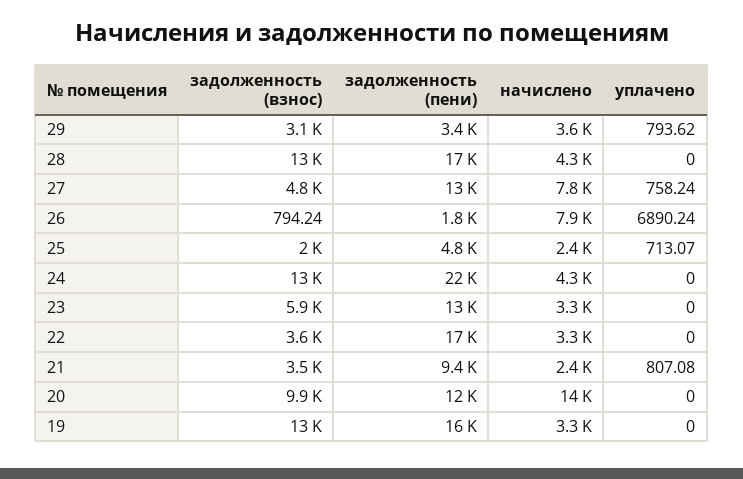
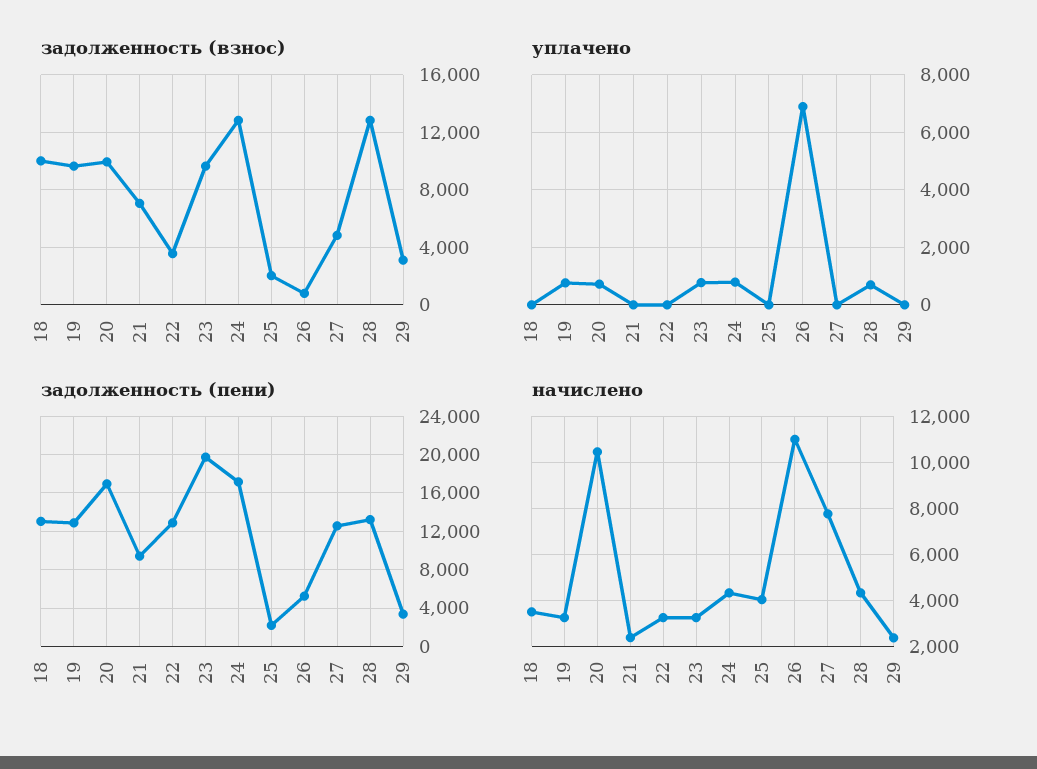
начислено, 29: 3600 -> 2500
уплачено, 29: 793.62 -> 0
задолженность (пени), 28: 17000 -> 13000
уплачено, 28: 0 -> 750
уплачено, 27: 758.24 -> 0
задолженность (пени), 26: 1800 -> 5000
начислено, 26: 7900 -> 11000
задолженность (пени), 25: 4800 -> 2000
начислено, 25: 2400 -> 4000
уплачено, 25: 713.07 -> 0
задолженность (пени), 24: 22000 -> 17000
уплачено, 24: 0 -> 750
задолженность (взнос), 23: 5900 -> 9500
задолженность (пени), 23: 13000 -> 20000
уплачено, 23: 0 -> 750
задолженность (пени), 22: 17000 -> 13000
задолженность (взнос), 21: 3500 -> 7000
уплачено, 21: 807.08 -> 0
задолженность (пени), 20: 12000 -> 17000
начислено, 20: 14000 -> 10500
уплачено, 20: 0 -> 750
задолженность (взнос), 19: 13000 -> 9500
задолженность (пени), 19: 16000 -> 13000
уплачено, 19: 0 -> 750
задолженность (взнос), 18: none -> 10000
уплачено, 18: none -> 0
задолженность (пени), 18: none -> 13000
начислено, 18: none -> 3500

